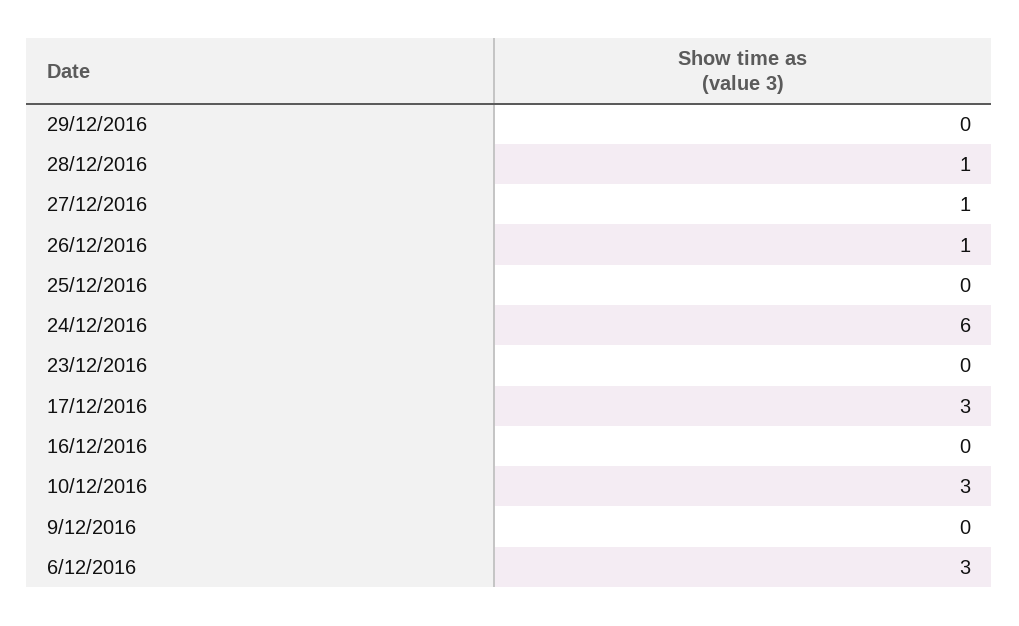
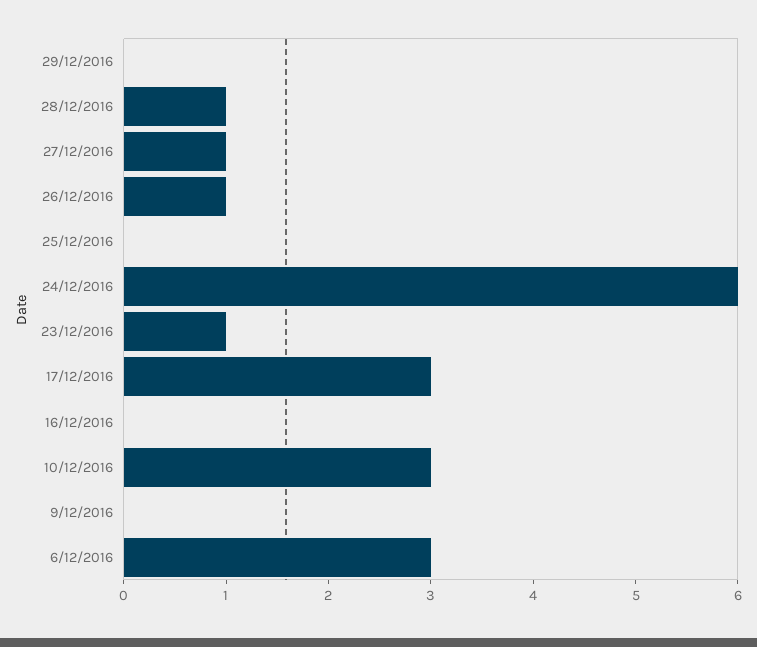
23/12/2016: 0 -> 1

